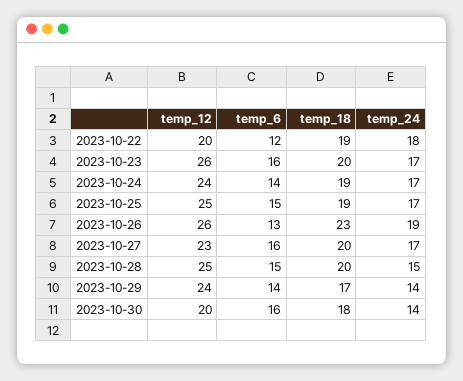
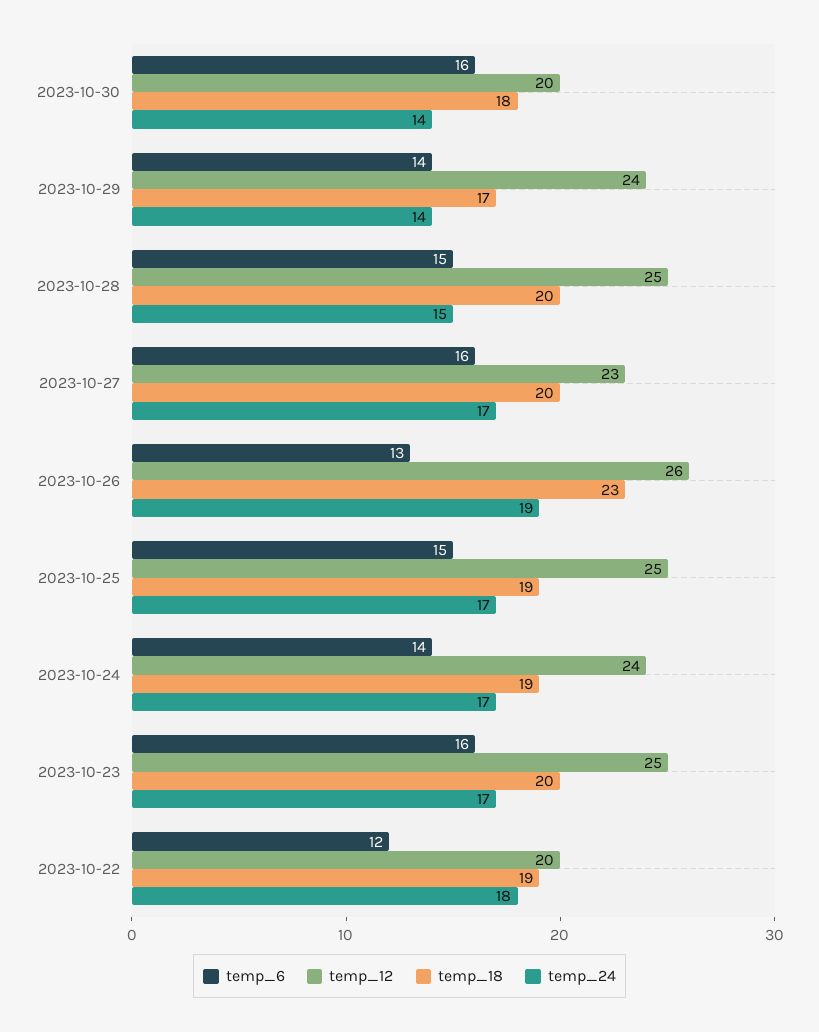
temp_12, 2023-10-23: 26 -> 25

